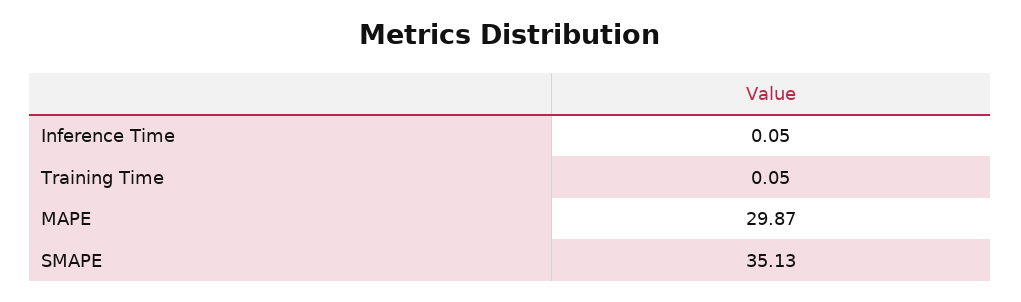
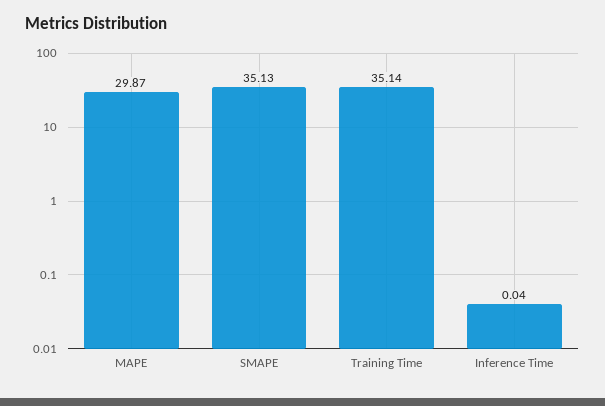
Inference Time: 0.05 -> 0.04
Training Time: 0.05 -> 35.14

